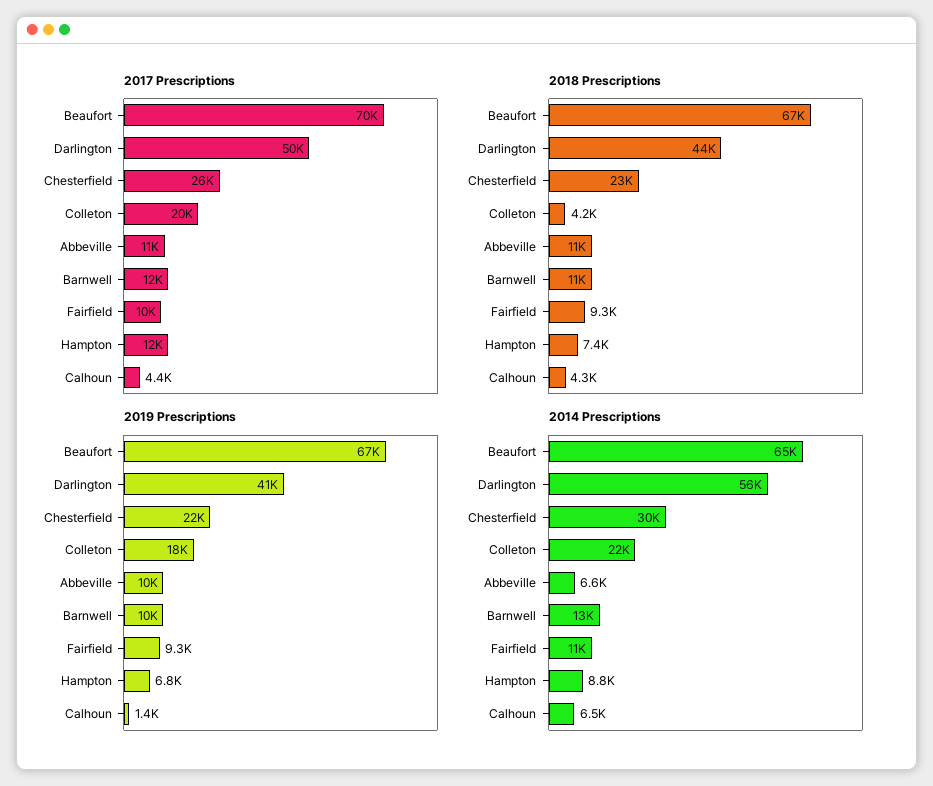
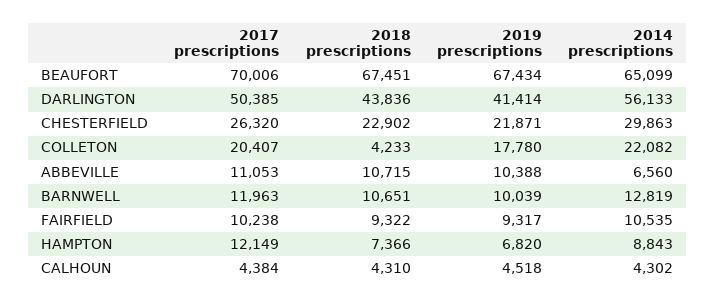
2019 Prescriptions, Calhoun: 1400 -> 4518
2014 Prescriptions, Calhoun: 6500 -> 4302

